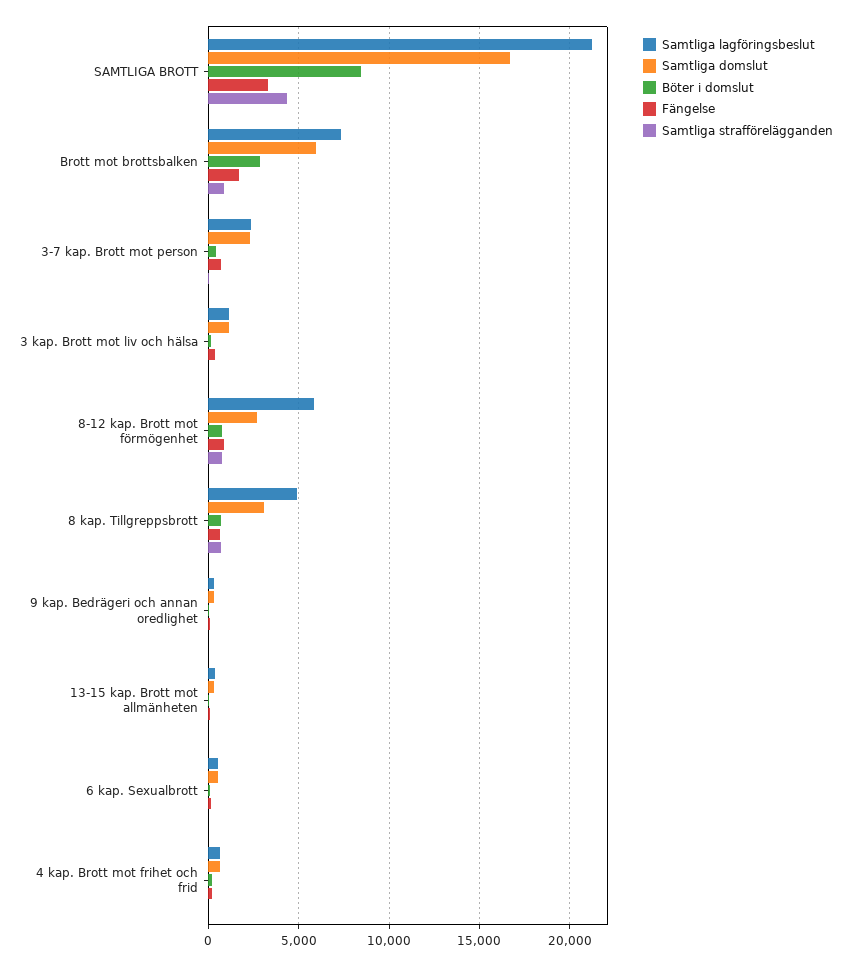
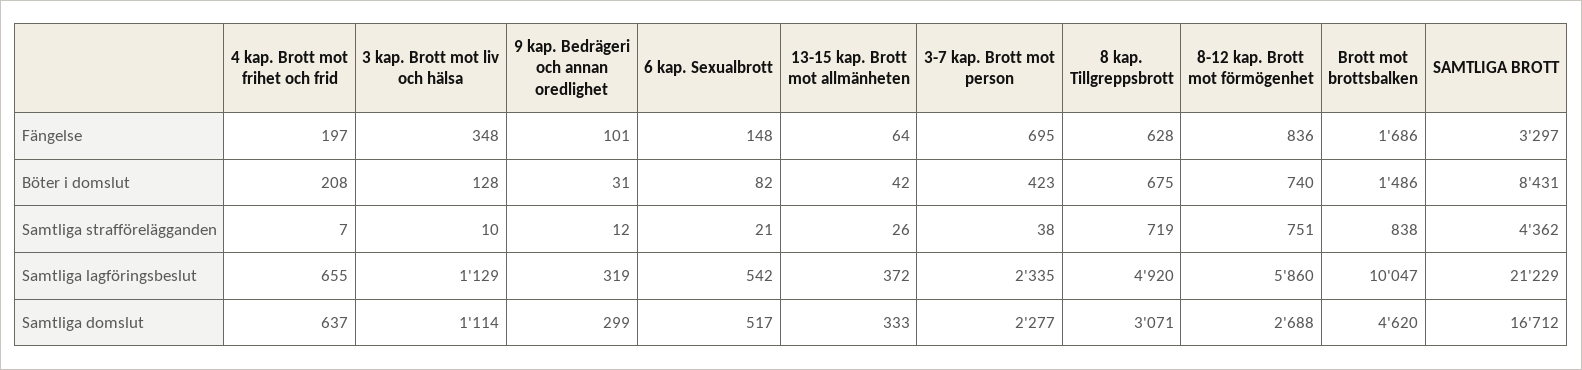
Samtliga lagföringsbeslut, Brott mot brottsbalken: 7500 -> 10047
Samtliga domslut, Brott mot brottsbalken: 6000 -> 4620
Böter i domslut, Brott mot brottsbalken: 3000 -> 1486

